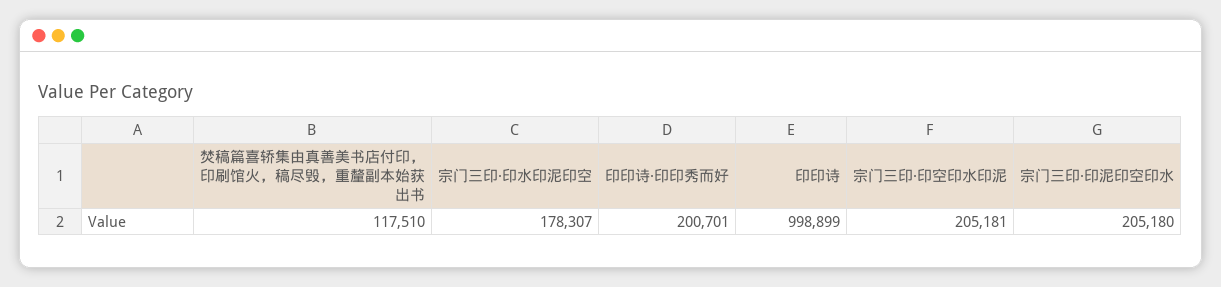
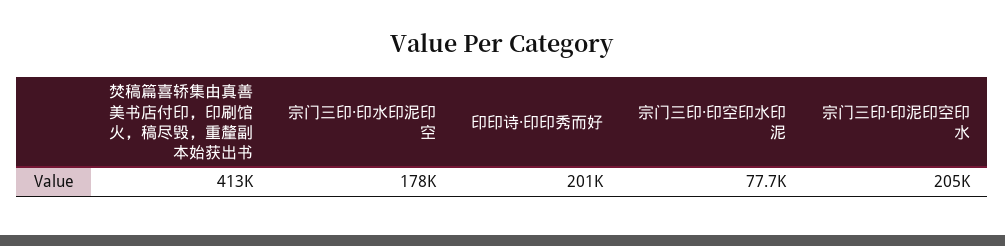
焚稿篇喜轿集由真善美书店付印，印刷馆火，稿尽毁，重釐副本始获出书: 117510 -> 413000
印印诗: 998899 -> none
宗门三印·印空印水印泥: 205181 -> 77700

